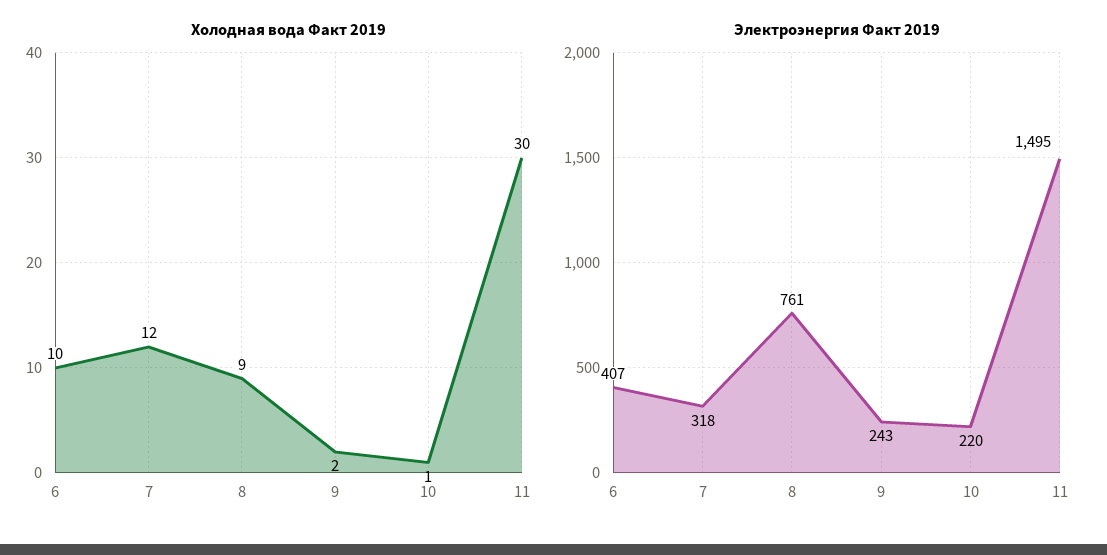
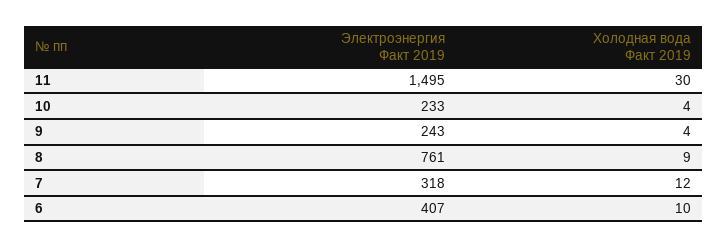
Холодная вода Факт 2019, 9: 2 -> 4
Холодная вода Факт 2019, 10: 1 -> 4
Электроэнергия Факт 2019, 10: 220 -> 233

